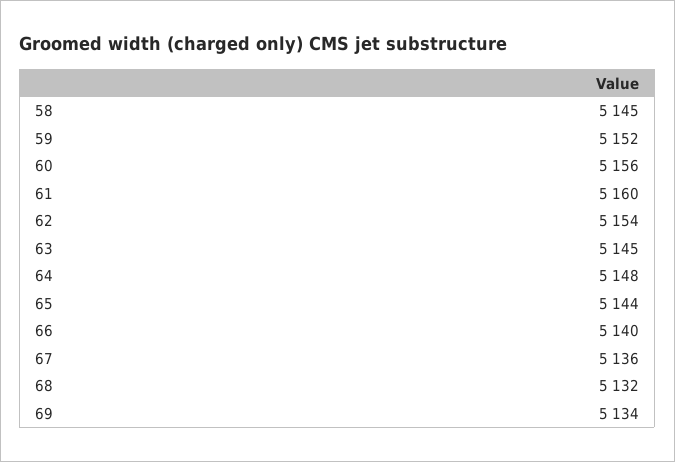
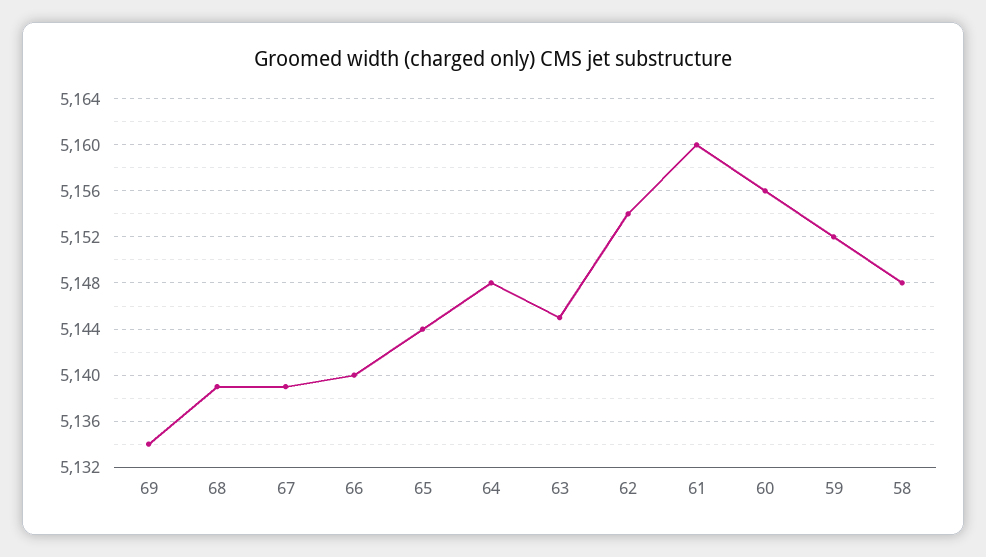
58: 5145 -> 5148
67: 5136 -> 5139
68: 5132 -> 5139

